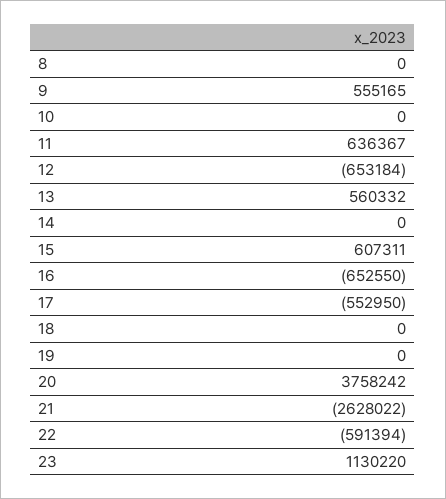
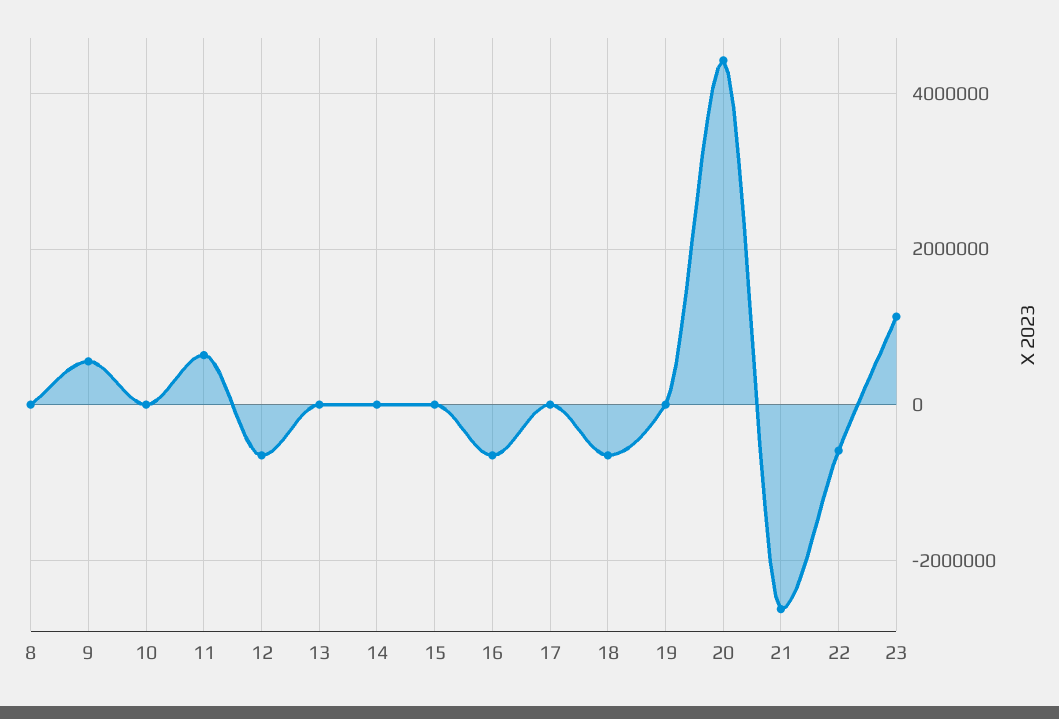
13: 560332 -> 0
15: 607311 -> 0
17: -552950 -> 0
18: 0 -> -600000
20: 3758242 -> 4400000

